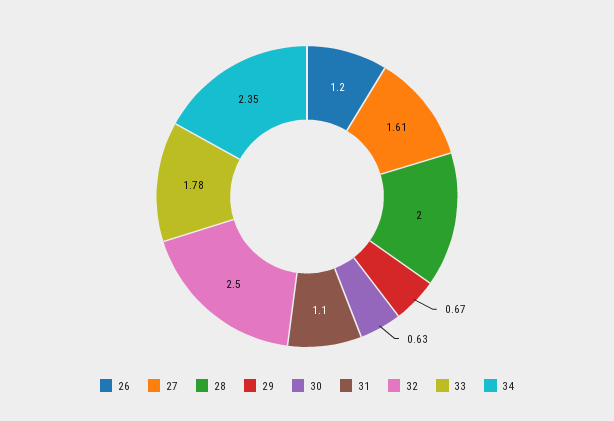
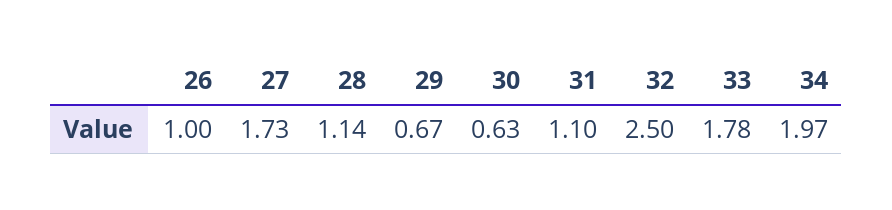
26: 1.2 -> 1
27: 1.61 -> 1.73
28: 2 -> 1.14
34: 2.35 -> 1.97

